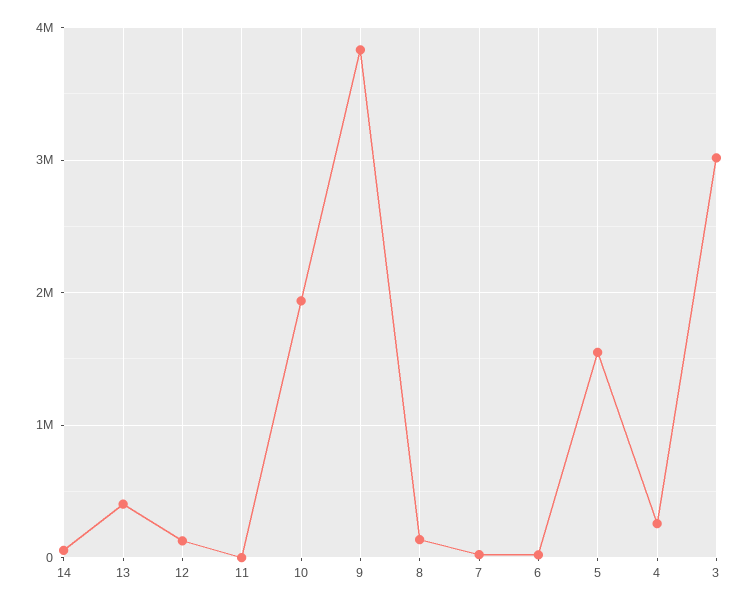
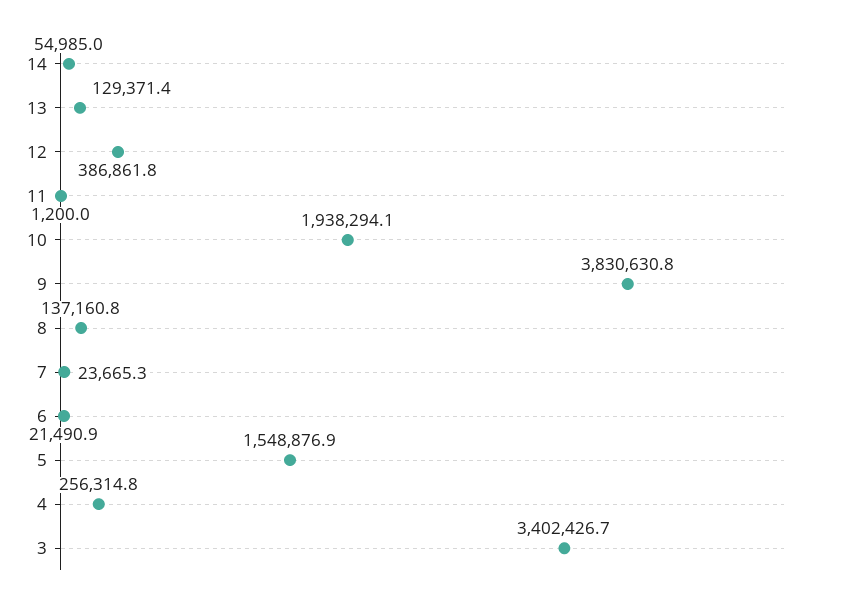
13: 400000 -> 129371.4
12: 100000 -> 386861.8
3: 3000000 -> 3402426.7

